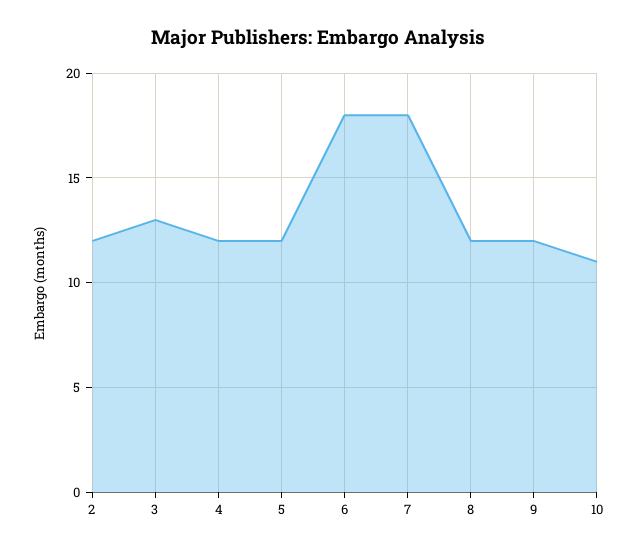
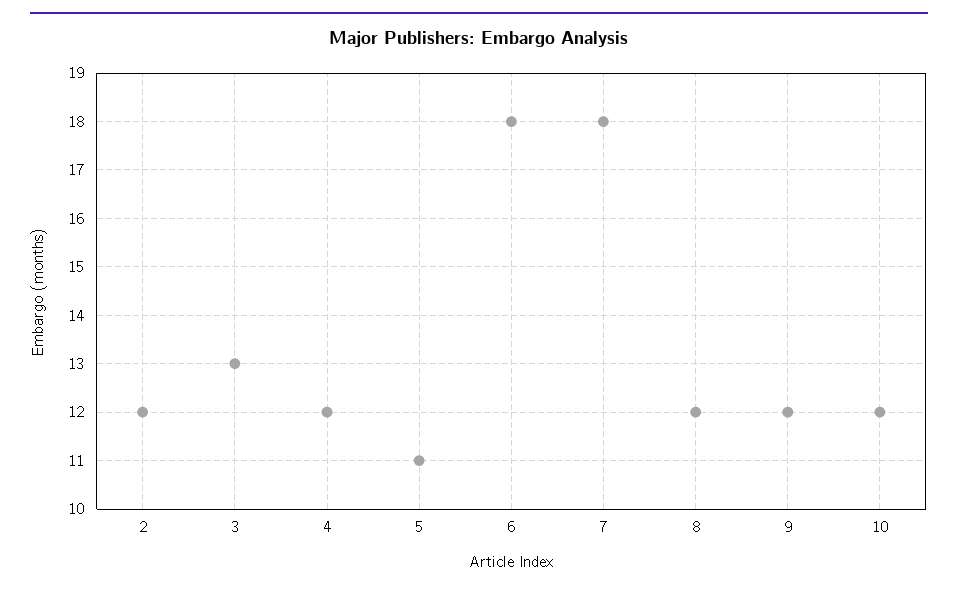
5: 12 -> 11
10: 11 -> 12

